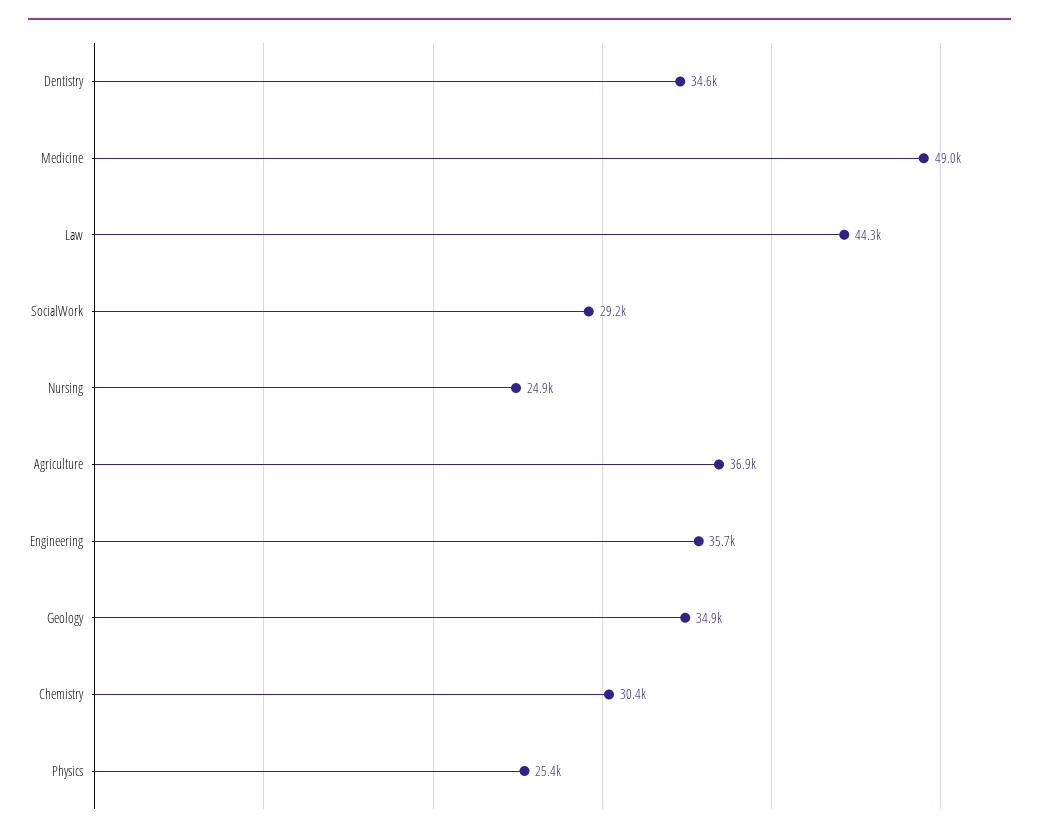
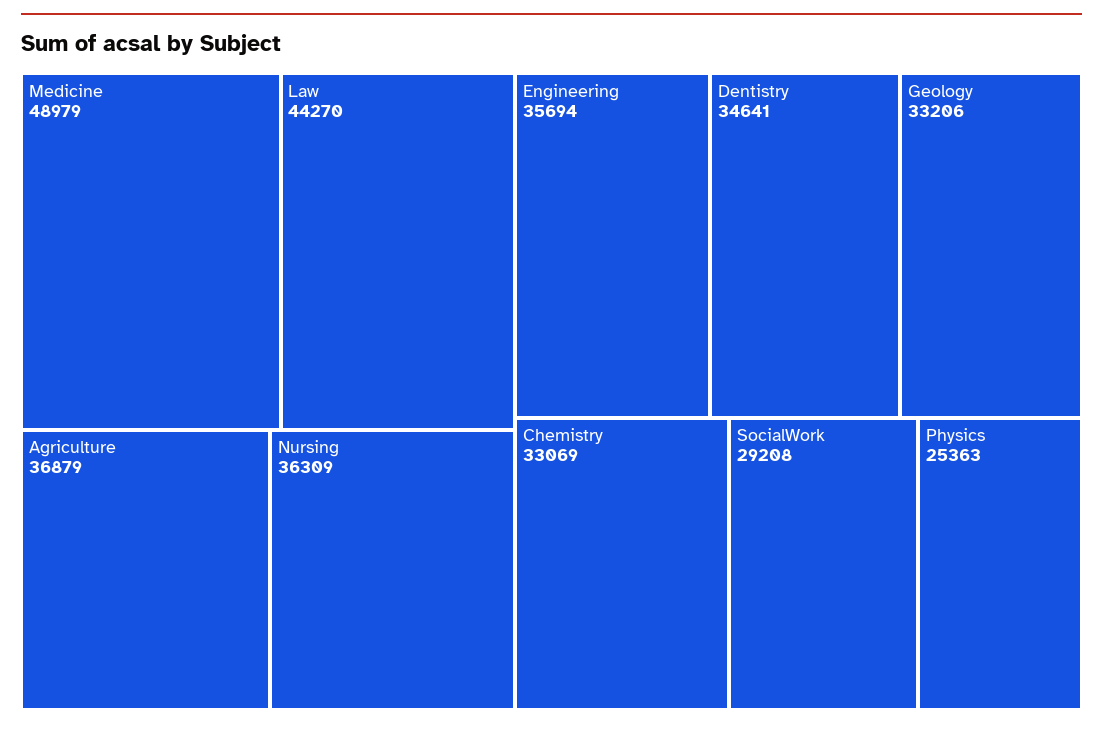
Nursing: 24900 -> 36309
Geology: 34900 -> 33206
Chemistry: 30400 -> 33069

